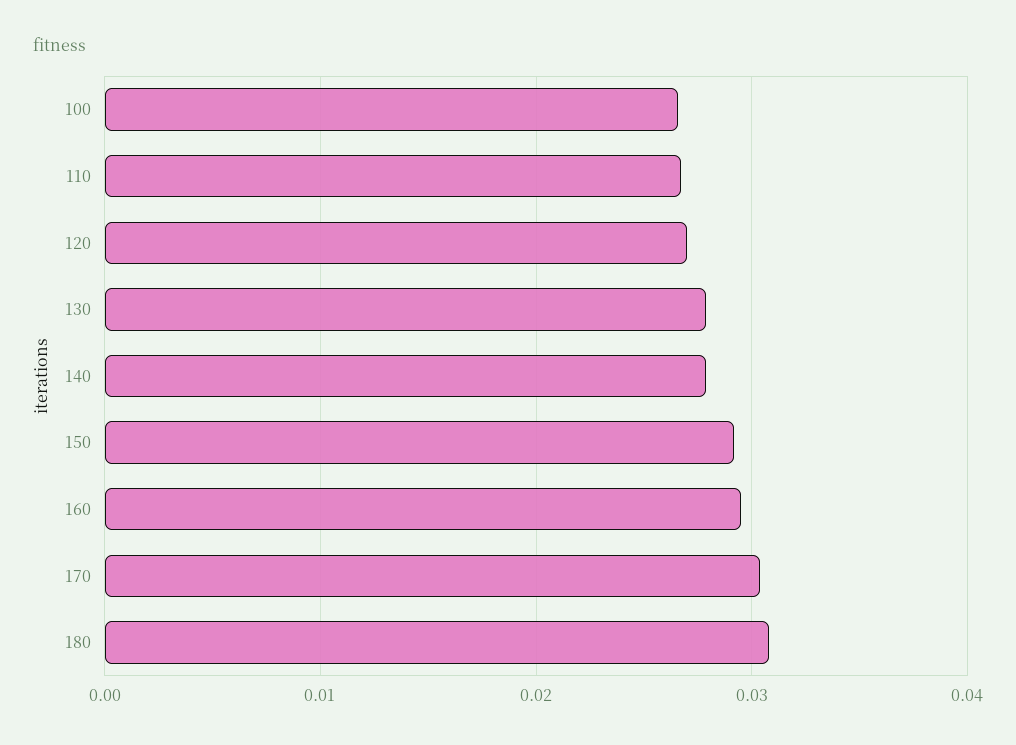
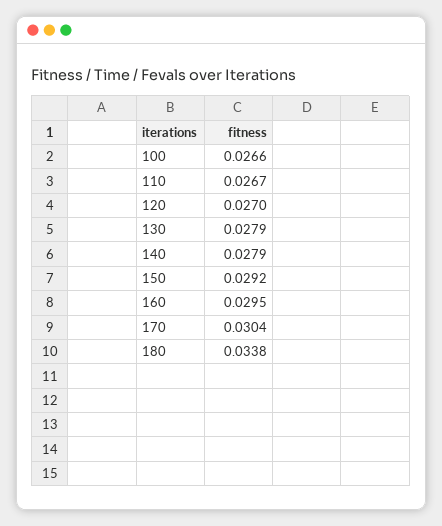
180: 0.031 -> 0.0338

